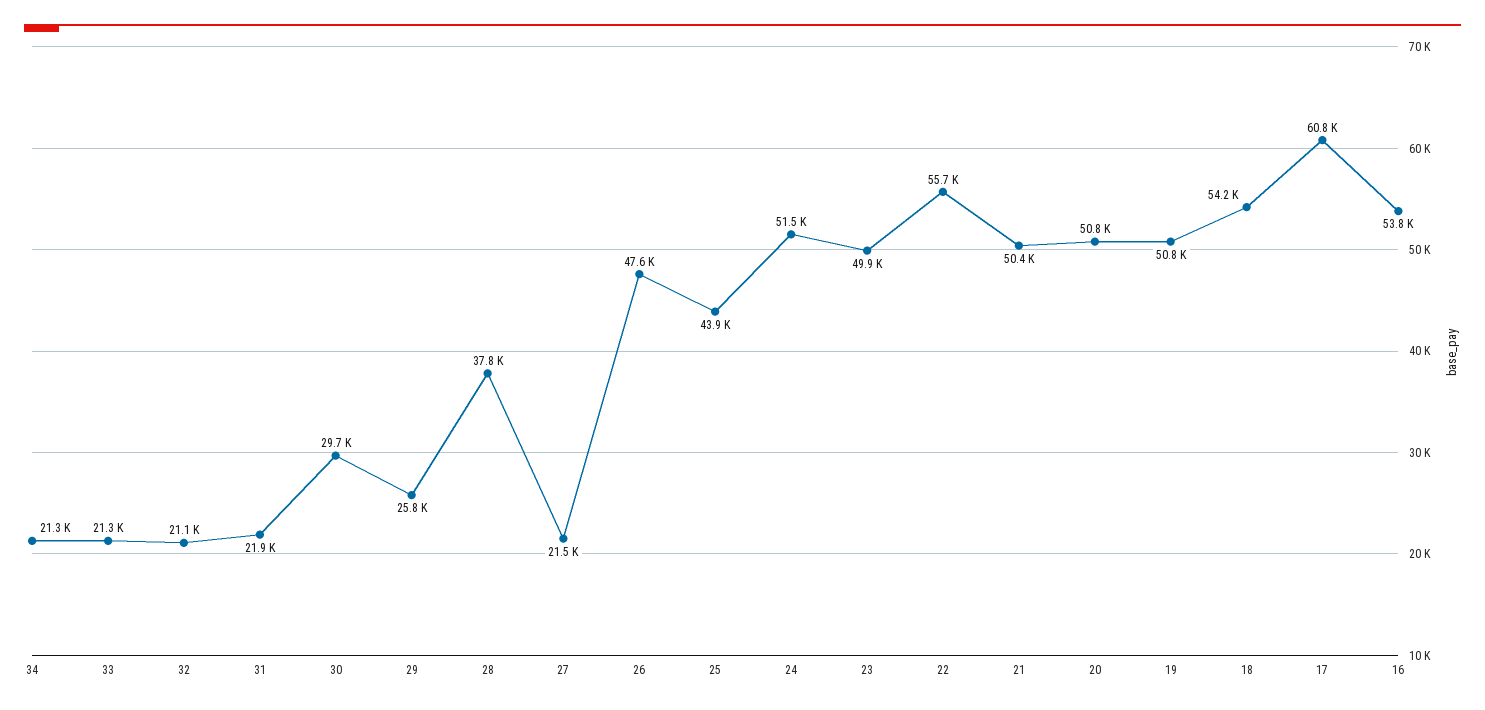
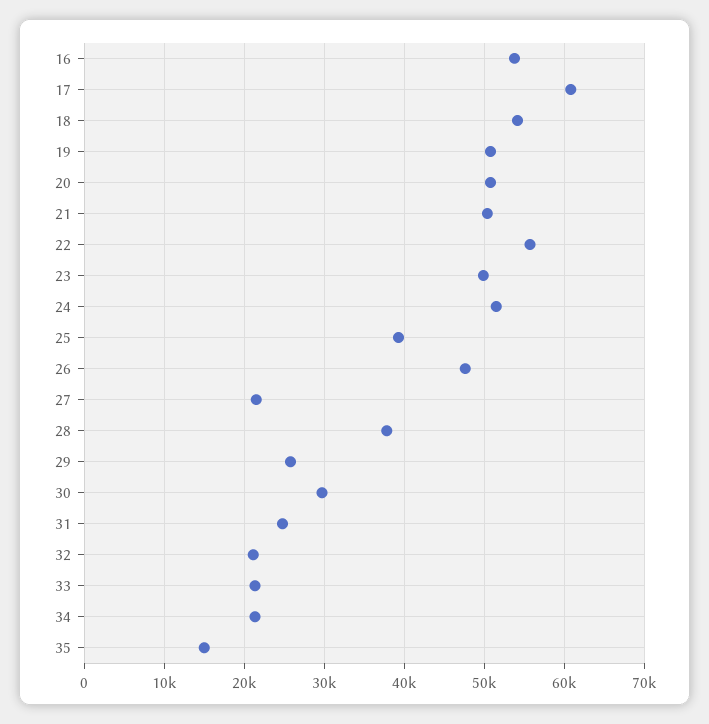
31: 21900 -> 25000
25: 43900 -> 39000
35: none -> 15000

